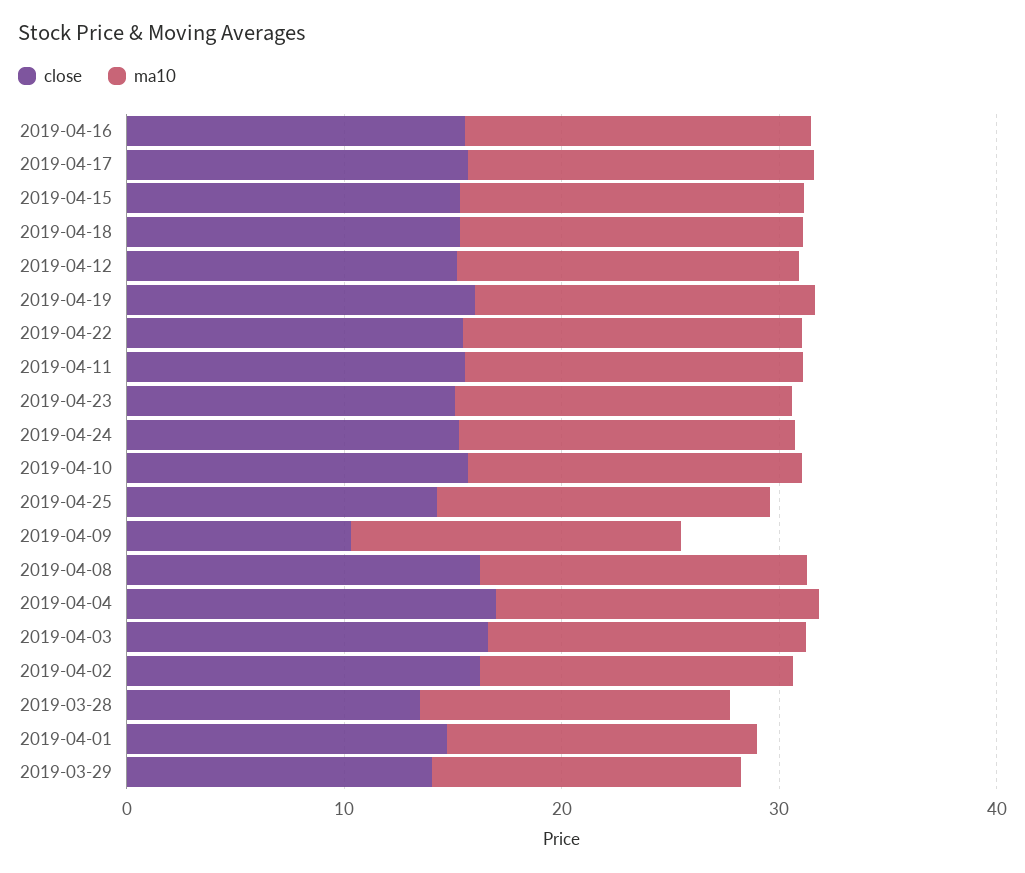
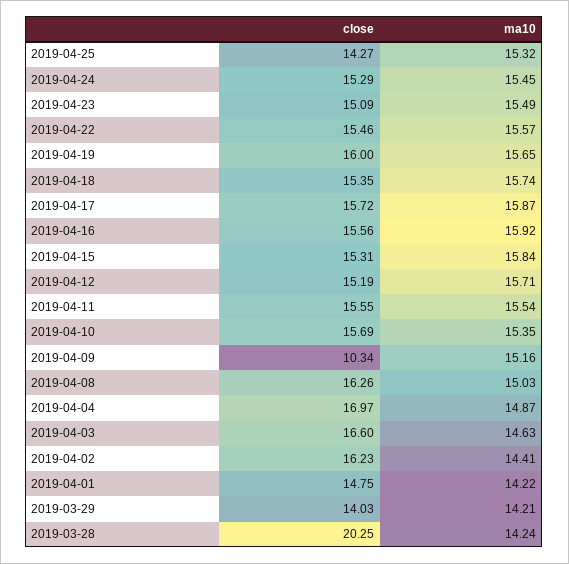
close, 2019-03-28: 14 -> 20.25

